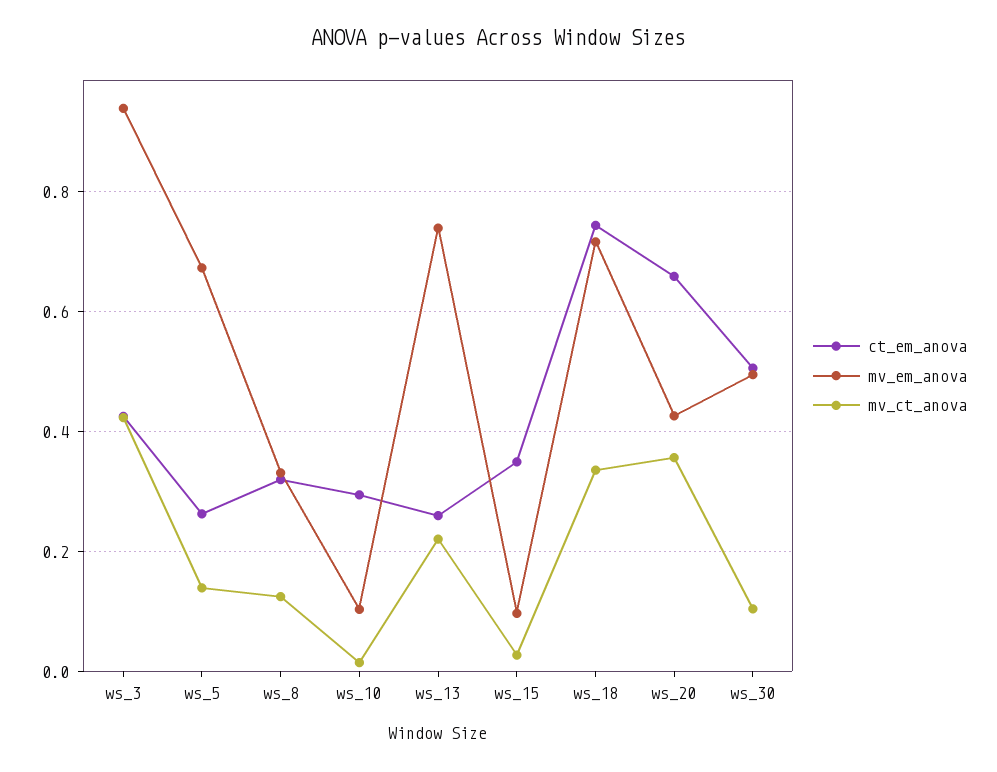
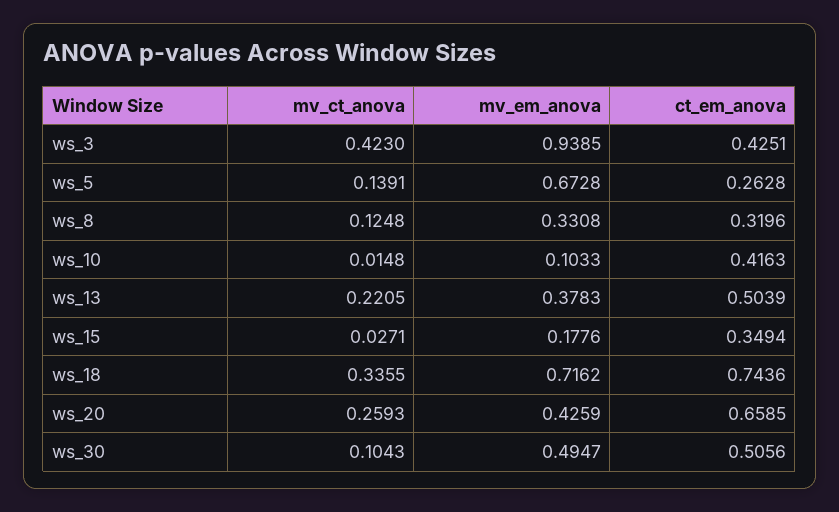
ct_em_anova, ws_10: 0.3 -> 0.4163
ct_em_anova, ws_13: 0.26 -> 0.5039
mv_em_anova, ws_13: 0.74 -> 0.3783
mv_em_anova, ws_15: 0.1 -> 0.1776
mv_ct_anova, ws_20: 0.36 -> 0.2593

